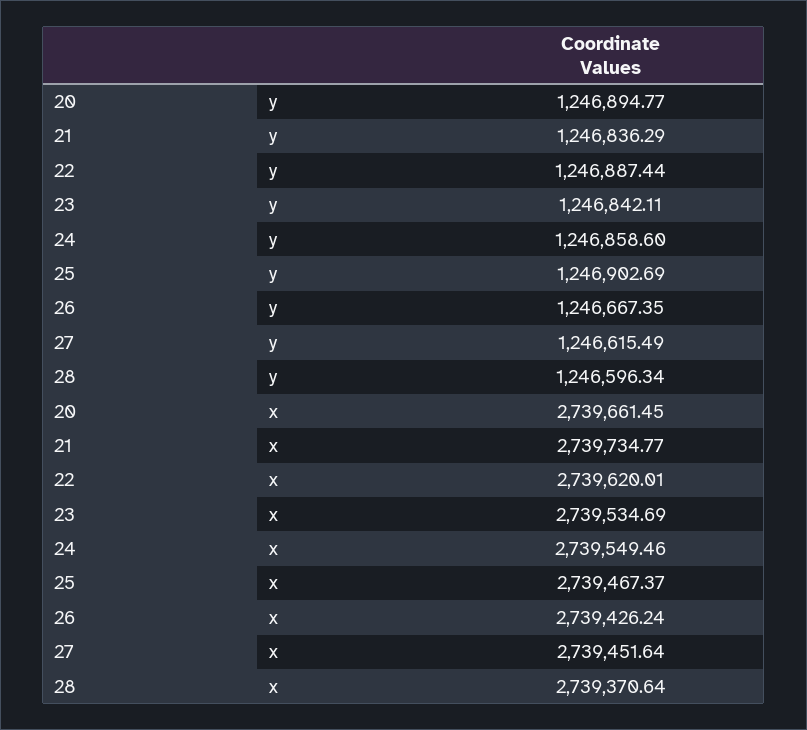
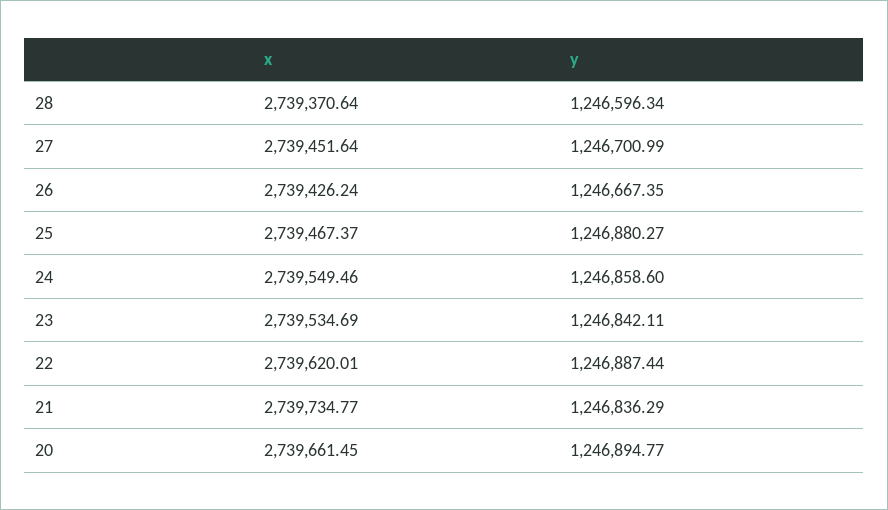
25, y: 1246902.69 -> 1246880.27
27, y: 1246615.49 -> 1246700.99

